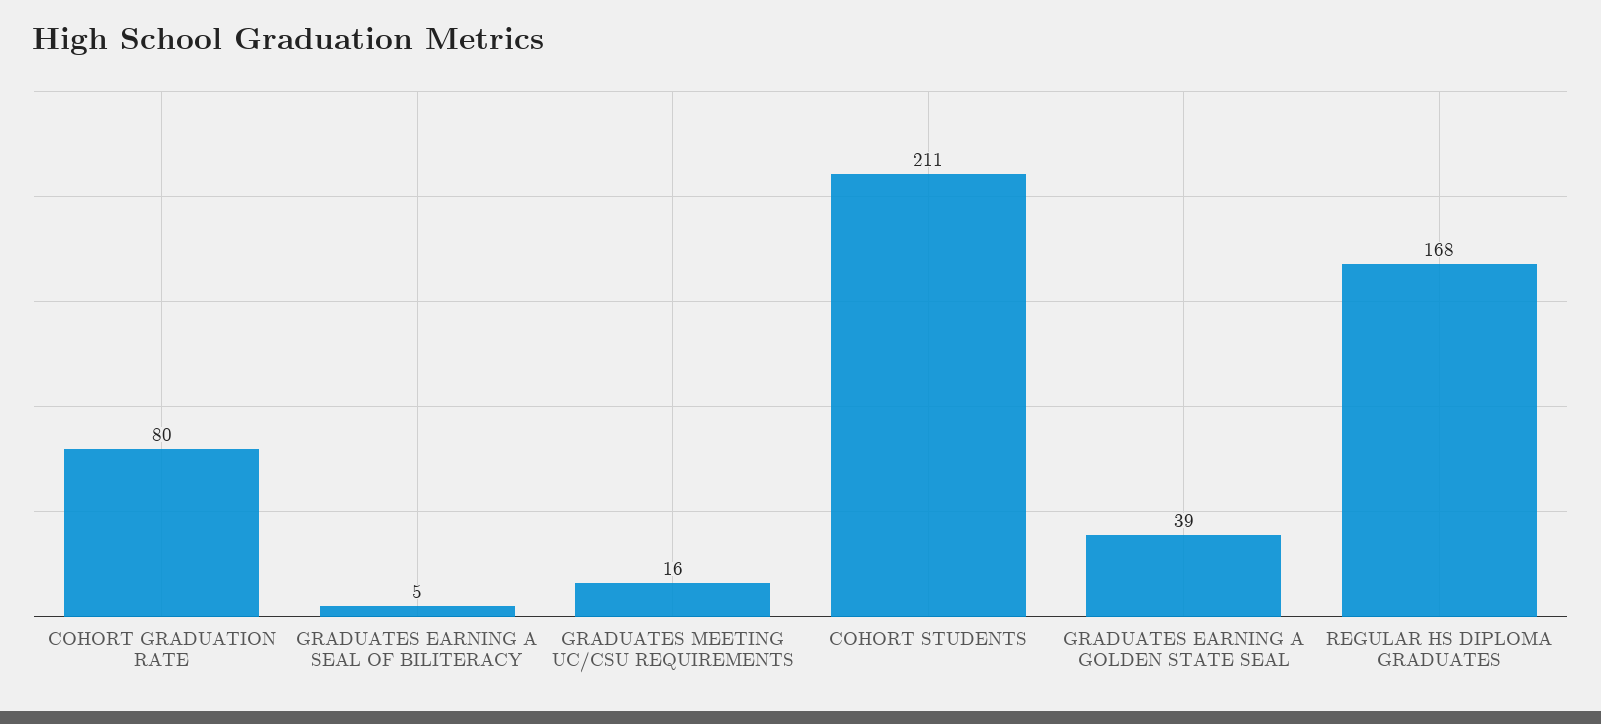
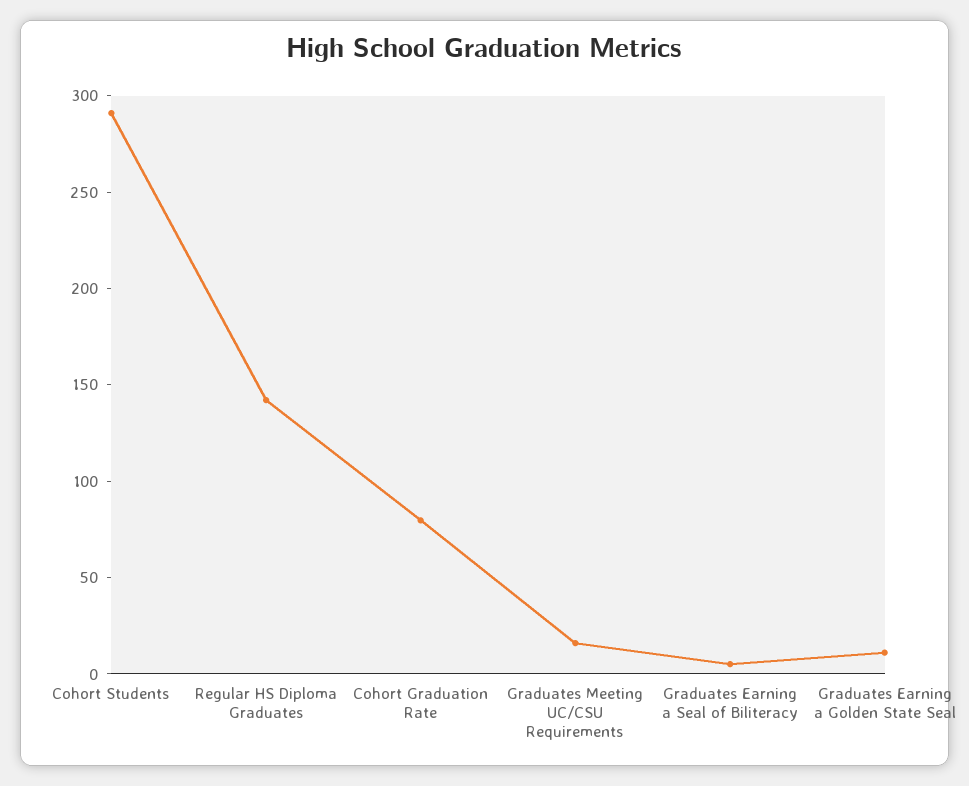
COHORT STUDENTS: 211 -> 290
GRADUATES EARNING A GOLDEN STATE SEAL: 39 -> 10
REGULAR HS DIPLOMA GRADUATES: 168 -> 140

